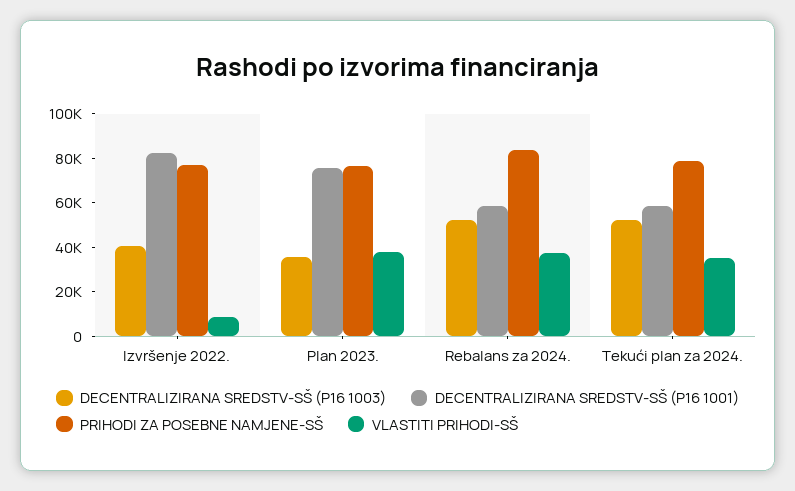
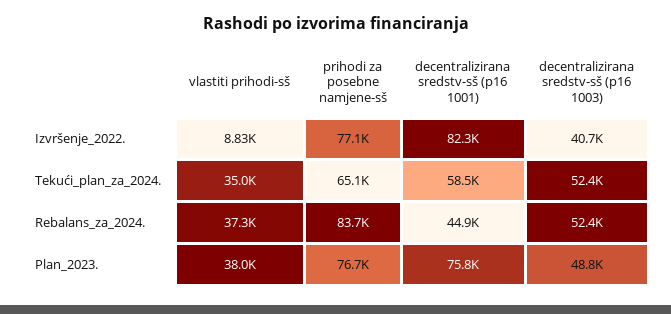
DECENTRALIZIRANA SREDSTV-SŠ (P16 1003), Plan 2023.: 35000 -> 48800
DECENTRALIZIRANA SREDSTV-SŠ (P16 1001), Rebalans za 2024.: 60000 -> 44900
PRIHODI ZA POSEBNE NAMJENE-SŠ, Tekući plan za 2024.: 80000 -> 65100

